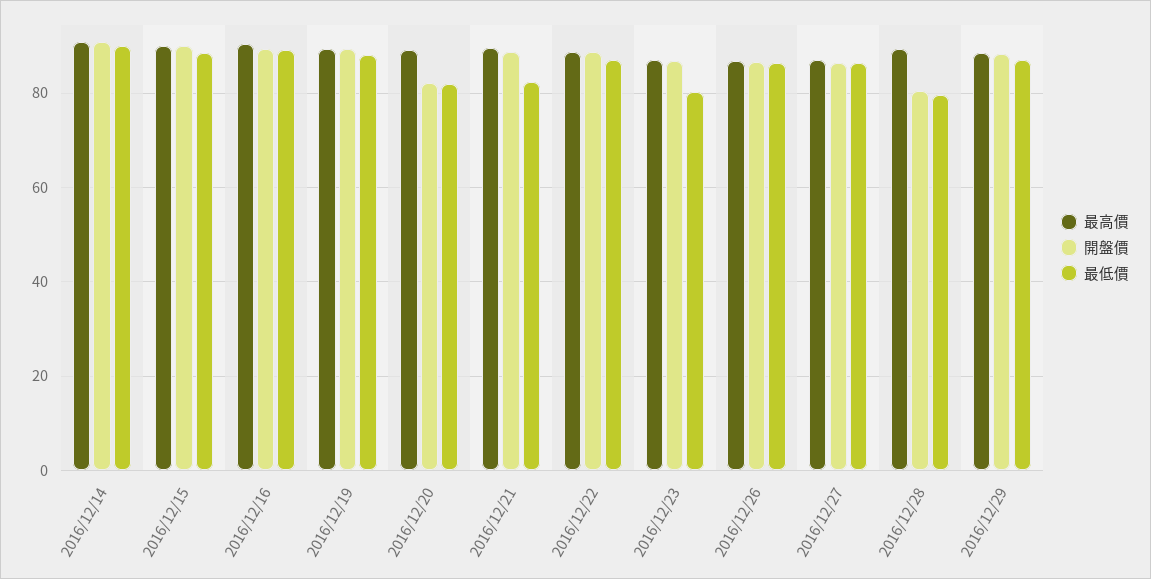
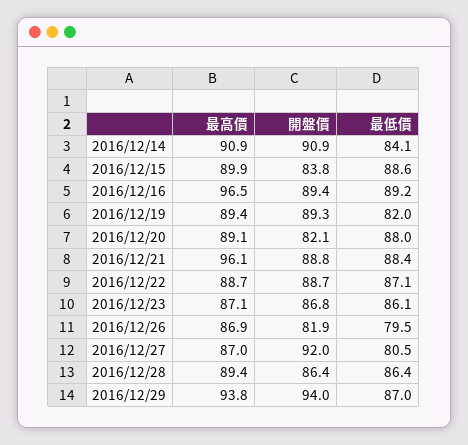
最低價, 2016/12/14: 90 -> 84.1
開盤價, 2016/12/15: 90 -> 83.8
最高價, 2016/12/16: 90 -> 96.5
最低價, 2016/12/19: 88 -> 82
最低價, 2016/12/20: 82 -> 88
最高價, 2016/12/21: 90 -> 96.1
最低價, 2016/12/21: 82 -> 88.4
最低價, 2016/12/23: 80 -> 86.1
開盤價, 2016/12/26: 86 -> 81.9
最低價, 2016/12/26: 86 -> 79.5
開盤價, 2016/12/27: 86 -> 92
最低價, 2016/12/27: 86 -> 80.5
開盤價, 2016/12/28: 80 -> 86.4
最低價, 2016/12/28: 80 -> 86.4
最高價, 2016/12/29: 88 -> 93.8
開盤價, 2016/12/29: 88 -> 94

